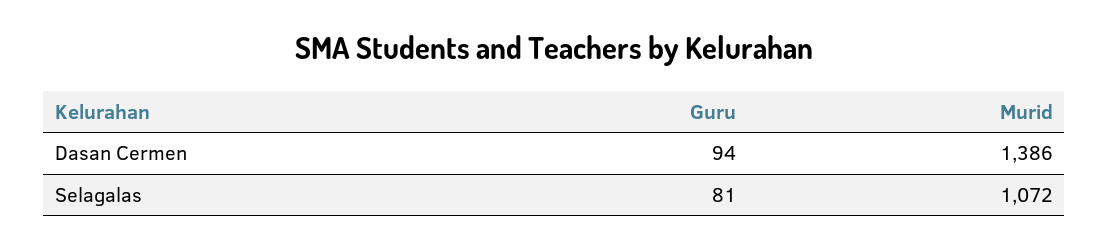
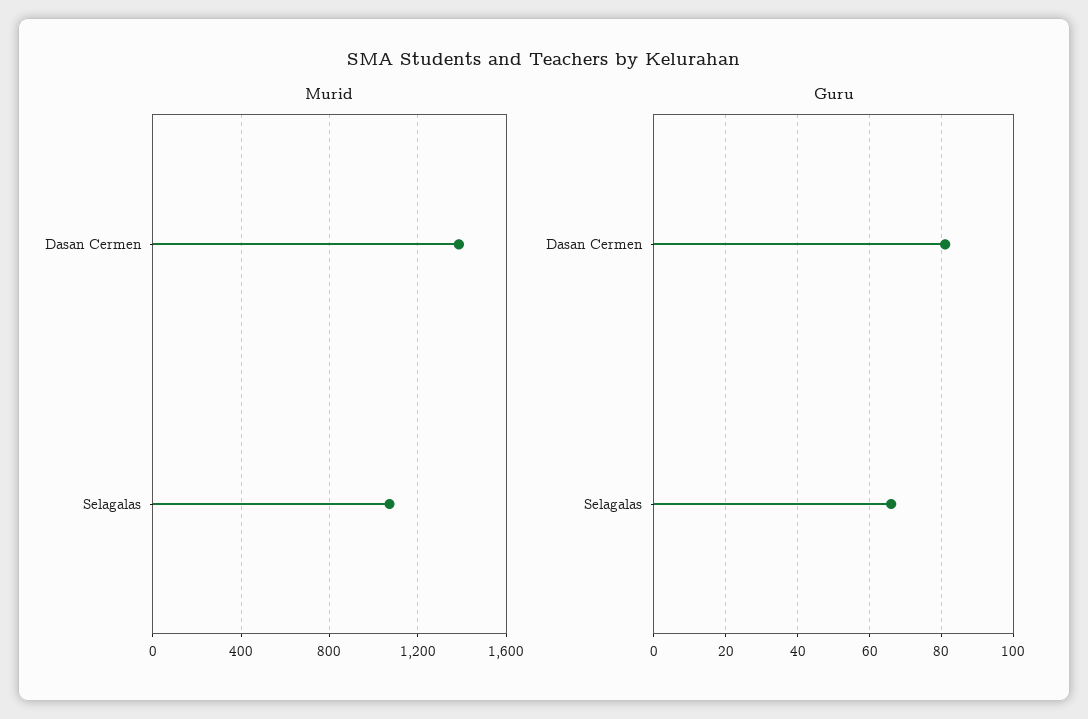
Guru, Dasan Cermen: 94 -> 80
Guru, Selagalas: 81 -> 65

